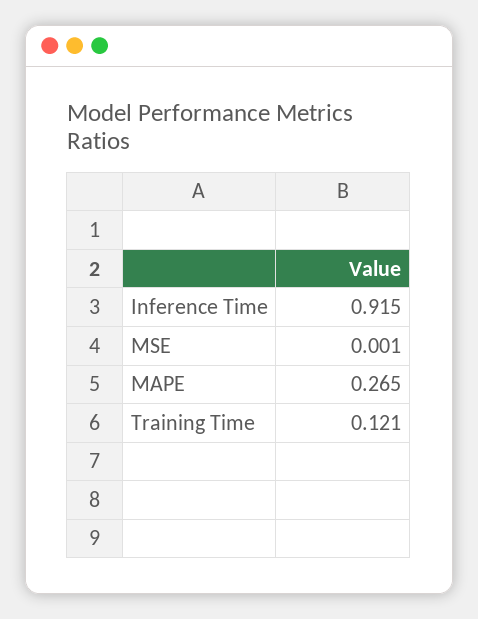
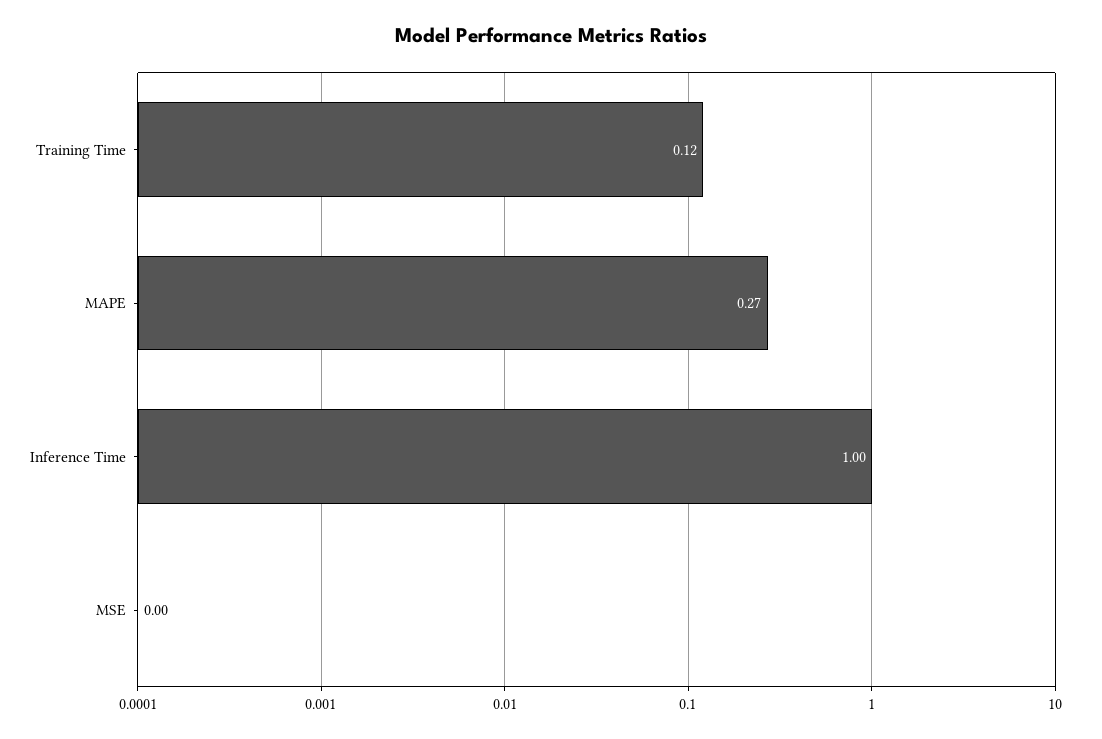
Inference Time: 0.915 -> 1

